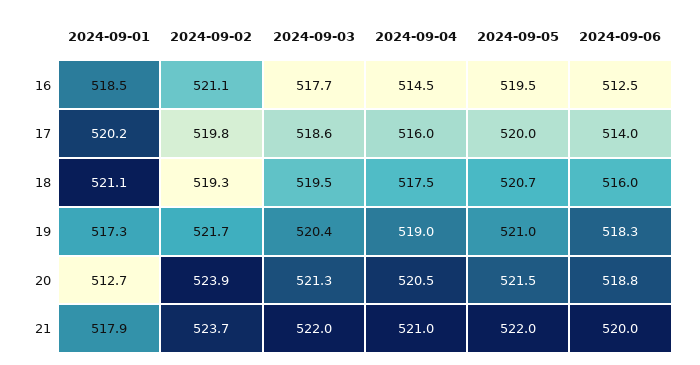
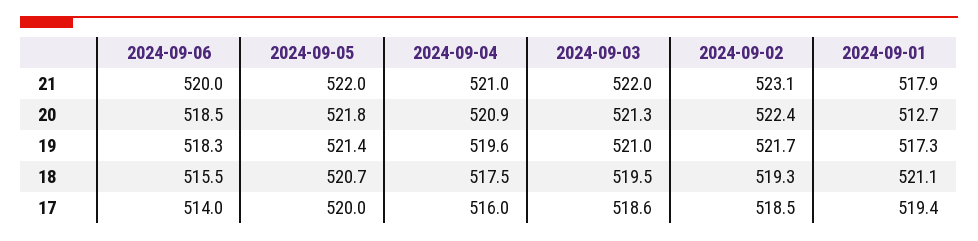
2024-09-01, 16: 518.5 -> none
2024-09-02, 16: 521.1 -> none
2024-09-03, 16: 517.7 -> none
2024-09-04, 16: 514.5 -> none
2024-09-05, 16: 519.5 -> none
2024-09-06, 16: 512.5 -> none
2024-09-01, 17: 520.2 -> 519.4
2024-09-02, 17: 519.8 -> 518.5
2024-09-06, 18: 516 -> 515.5
2024-09-03, 19: 520.4 -> 521
2024-09-04, 19: 519 -> 519.6
2024-09-05, 19: 521 -> 521.4
2024-09-02, 20: 523.9 -> 522.4
2024-09-04, 20: 520.5 -> 520.9
2024-09-05, 20: 521.5 -> 521.8
2024-09-06, 20: 518.8 -> 518.5
2024-09-02, 21: 523.7 -> 523.1

